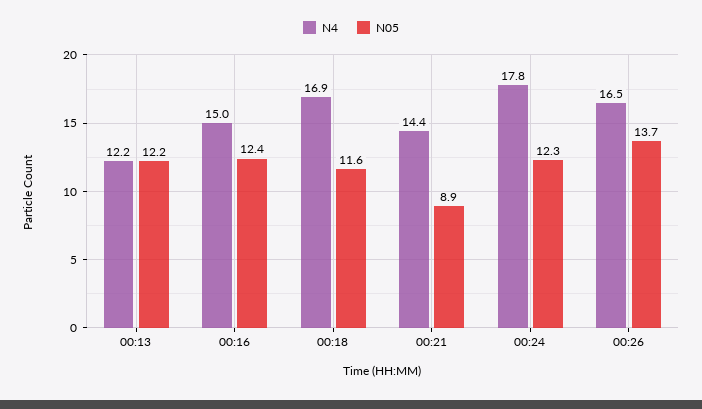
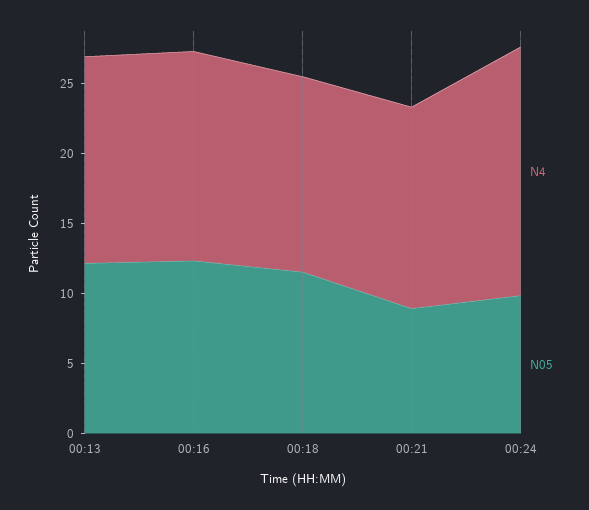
N4, 00:13: 12.2 -> 15
N4, 00:18: 16.9 -> 14
N05, 00:24: 12.3 -> 10
N4, 00:26: 16.5 -> none
N05, 00:26: 13.7 -> none

